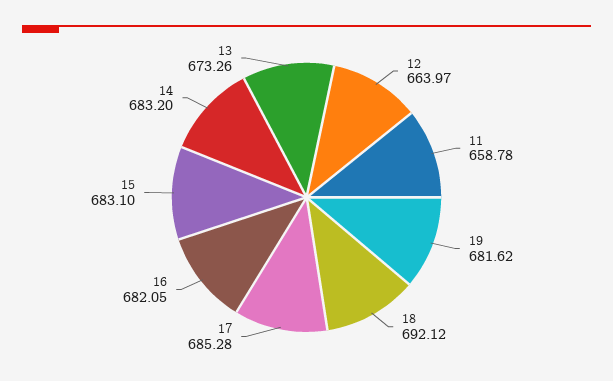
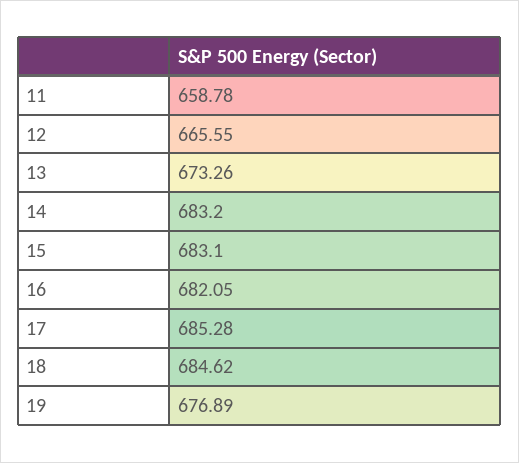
12: 663.97 -> 665.55
19: 681.62 -> 676.89
18: 692.12 -> 684.62

